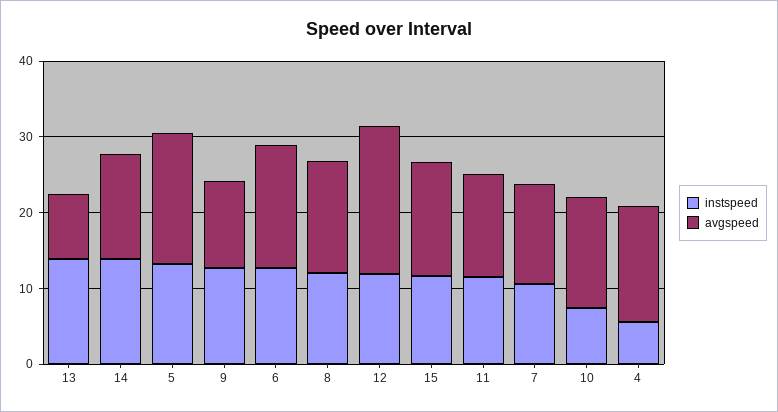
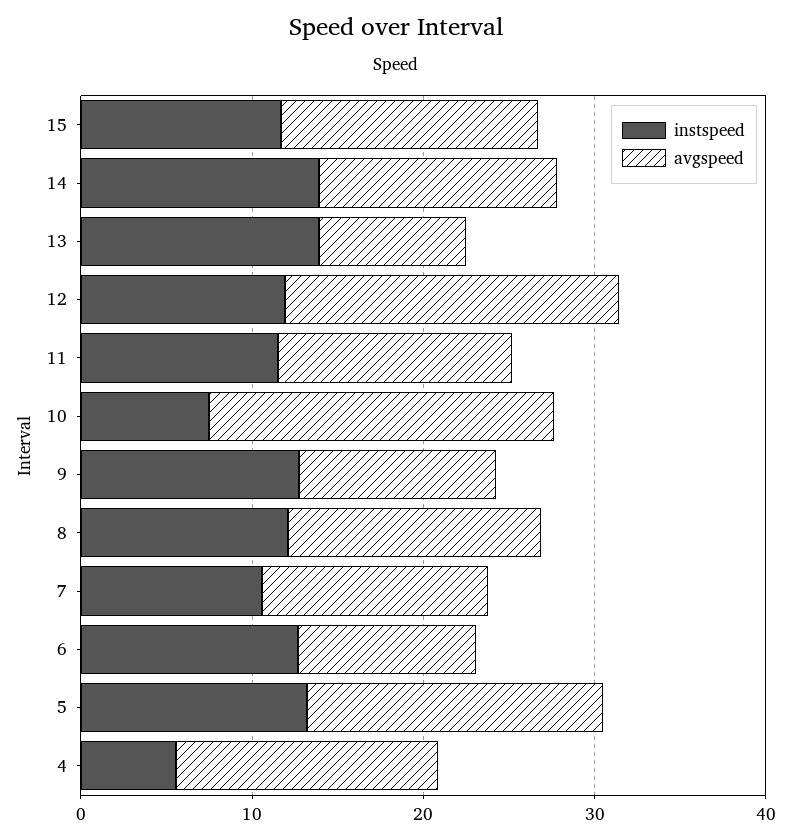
avgspeed, 6: 16 -> 10
avgspeed, 10: 14 -> 20

